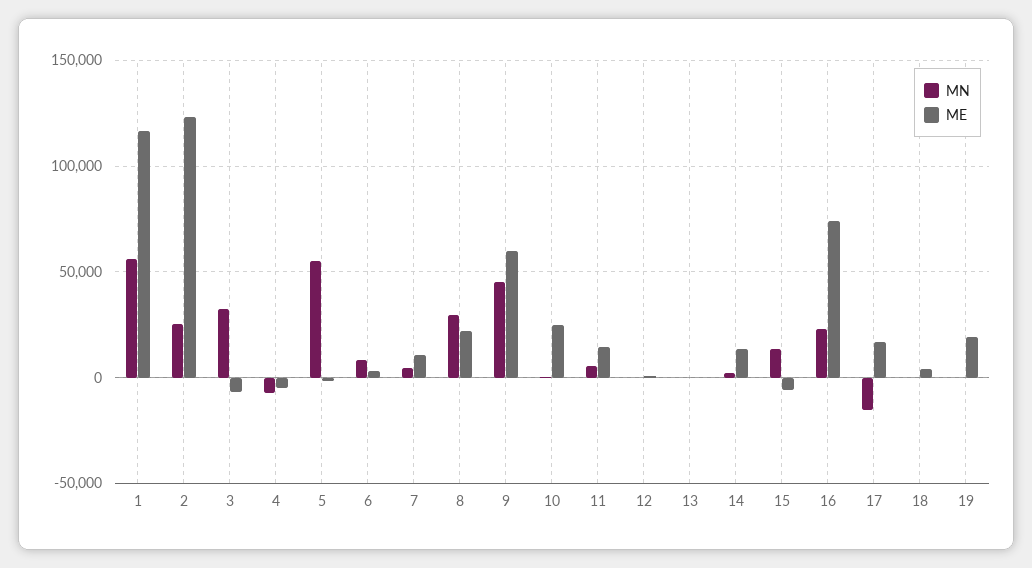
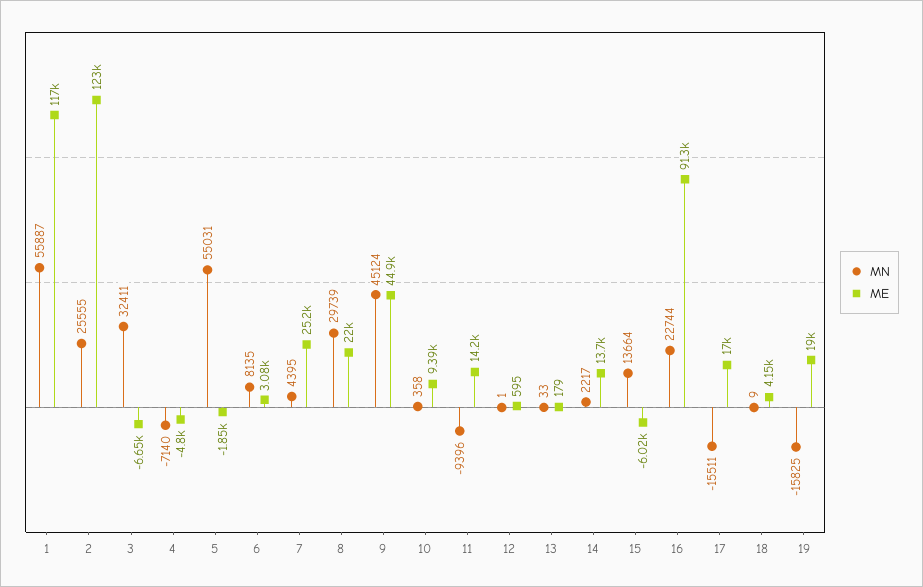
ME, 7: 10000 -> 25200
ME, 9: 60000 -> 44900
ME, 10: 25000 -> 9390
MN, 11: 5000 -> -9396
ME, 16: 75000 -> 91300
MN, 19: 0 -> -15825

